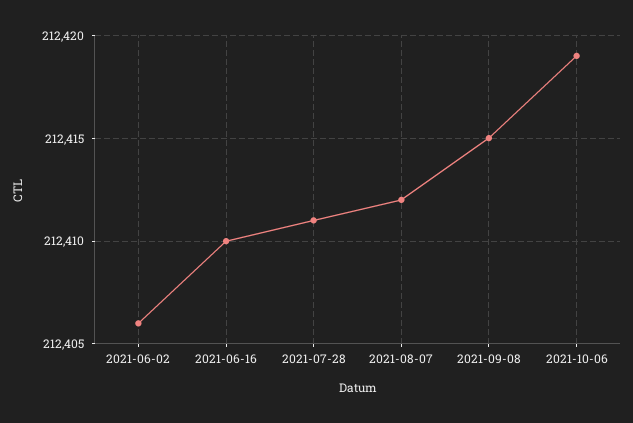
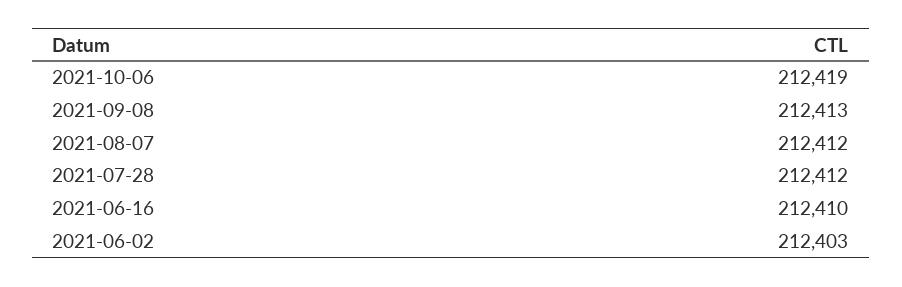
2021-06-02: 212406 -> 212403
2021-07-28: 212411 -> 212412
2021-09-08: 212415 -> 212413

